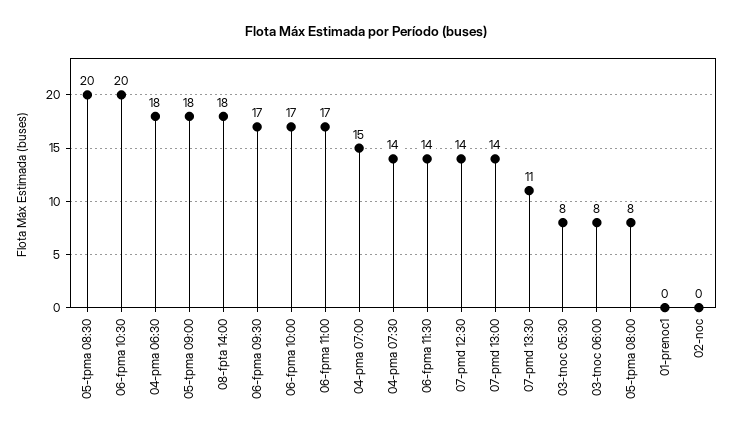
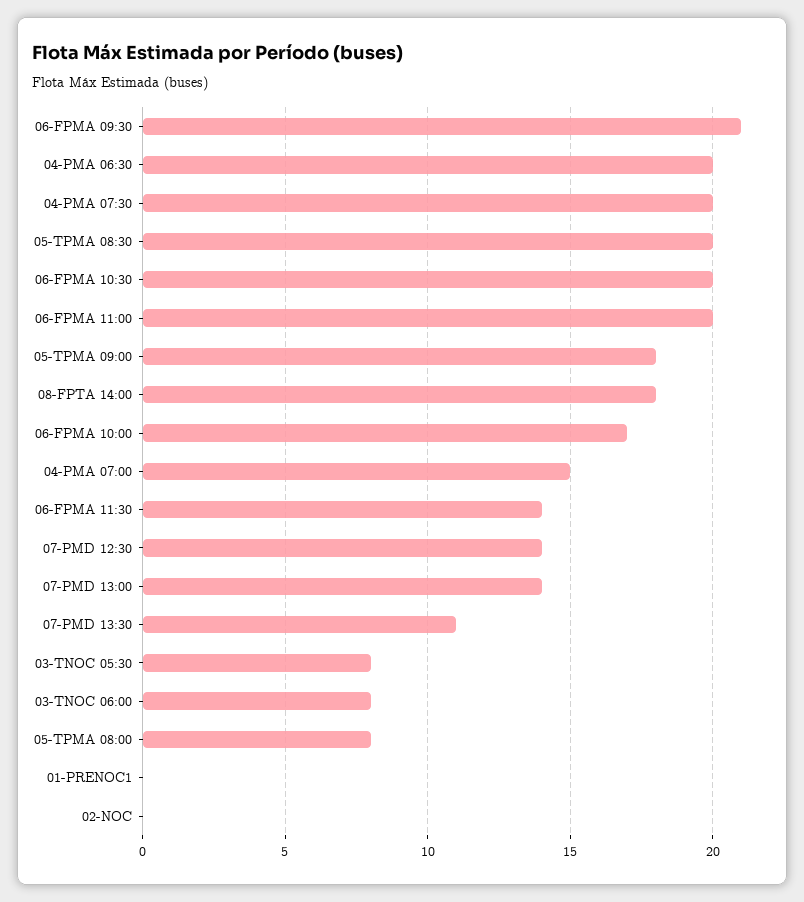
04-pma 06:30: 18 -> 20
06-fpma 09:30: 17 -> 21
06-fpma 11:00: 17 -> 20
04-pma 07:30: 14 -> 20

